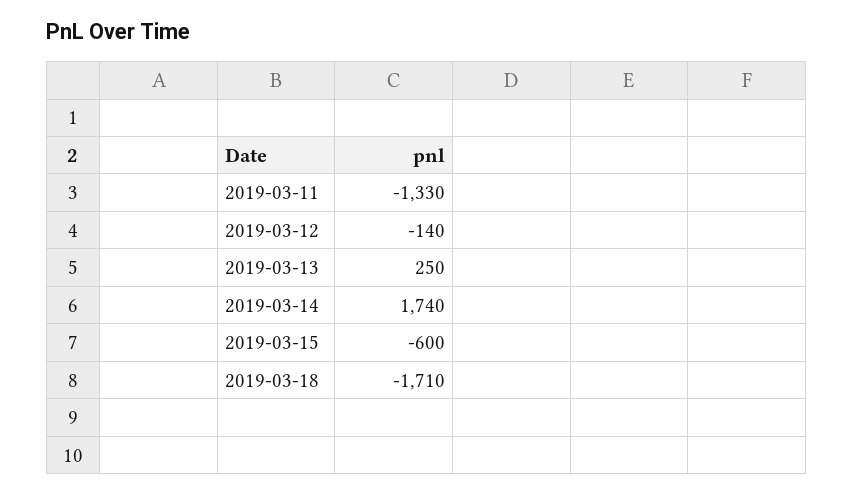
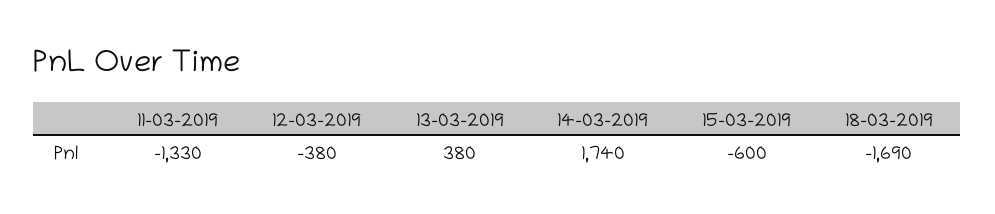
2019-03-12: -140 -> -380
2019-03-13: 250 -> 380
2019-03-18: -1710 -> -1690

